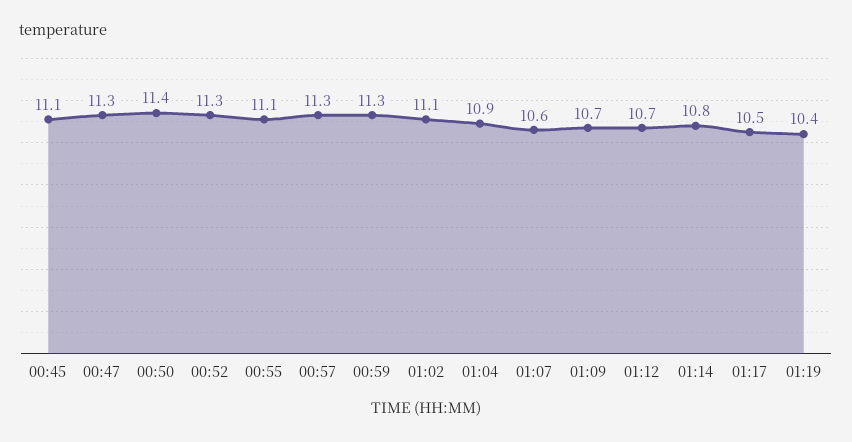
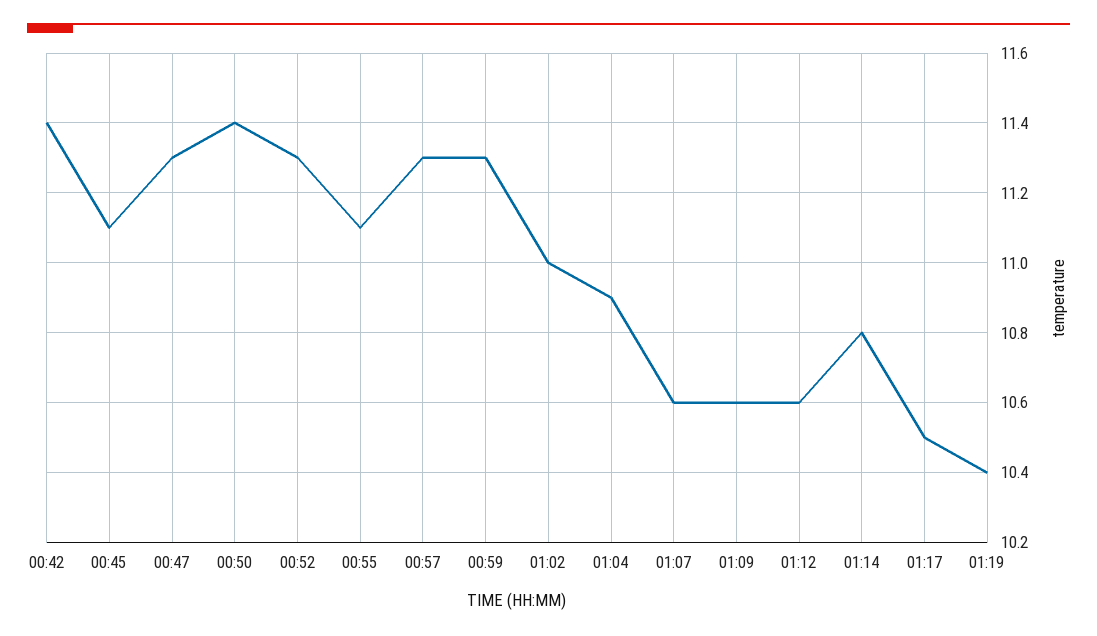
01:02: 11.1 -> 11
01:09: 10.7 -> 10.6
01:12: 10.7 -> 10.6
00:42: none -> 11.4

